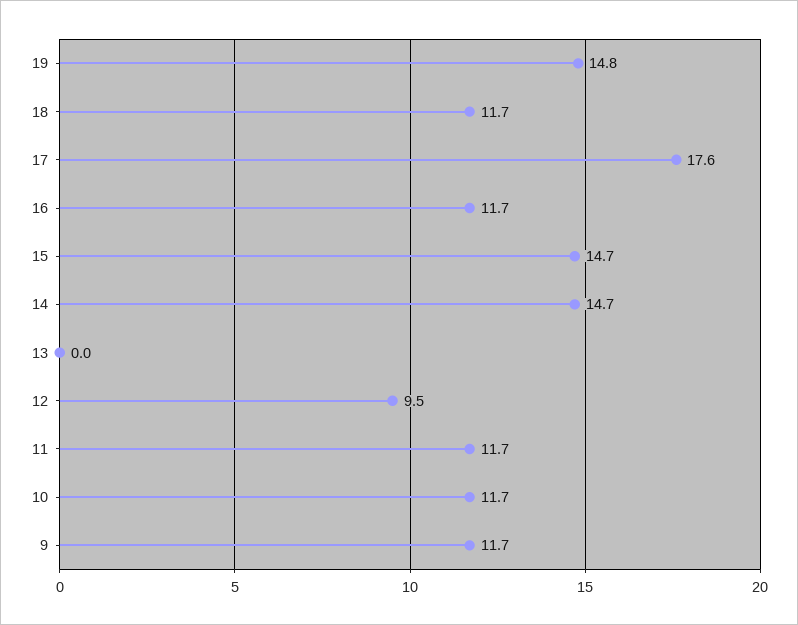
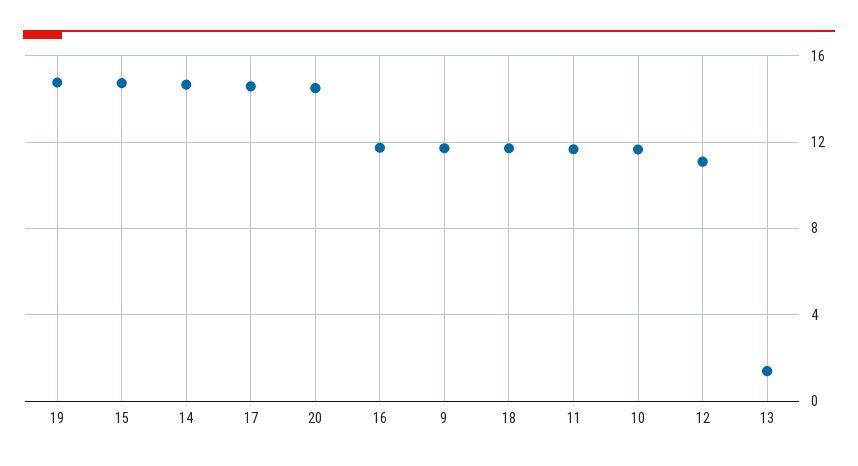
17: 17.6 -> 14.5
13: 0 -> 1.5
12: 9.5 -> 11
20: none -> 14.5

